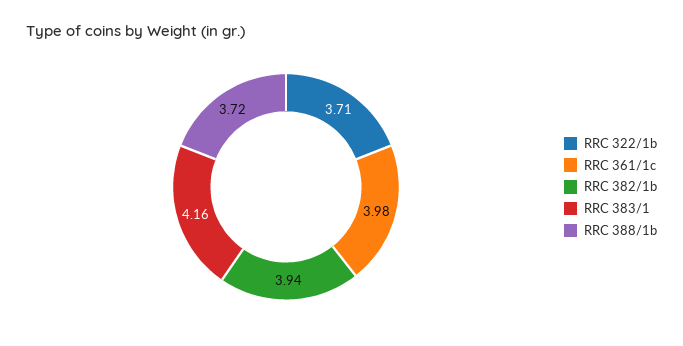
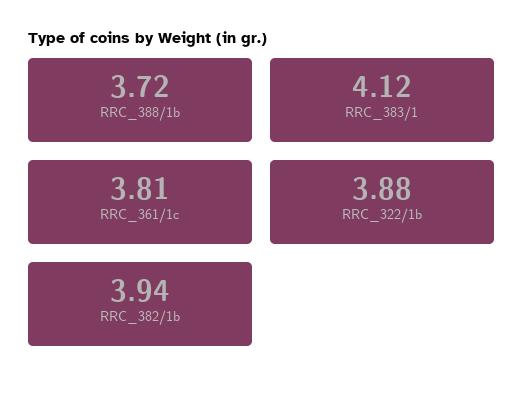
RRC 322/1b: 3.71 -> 3.88
RRC 361/1c: 3.98 -> 3.81
RRC 383/1: 4.16 -> 4.12

